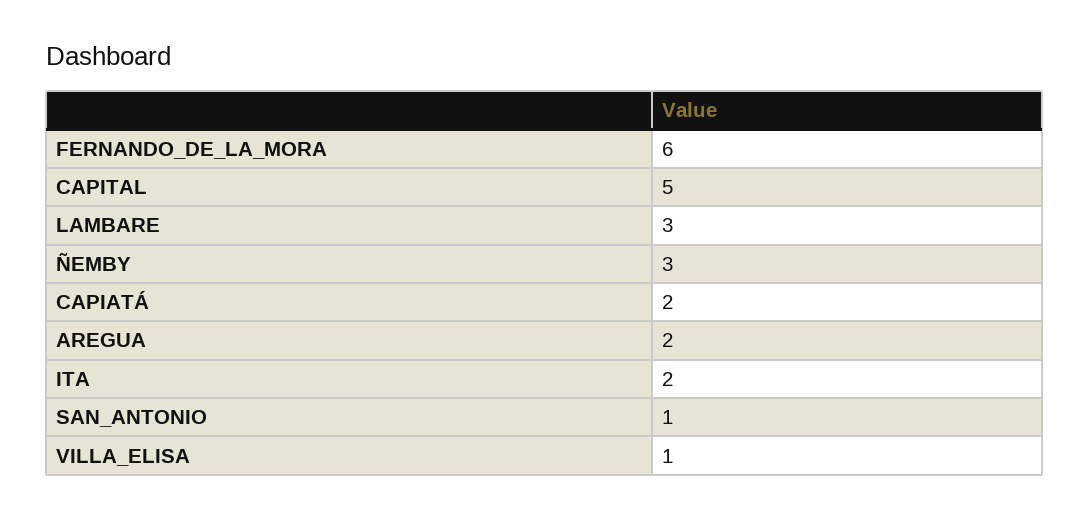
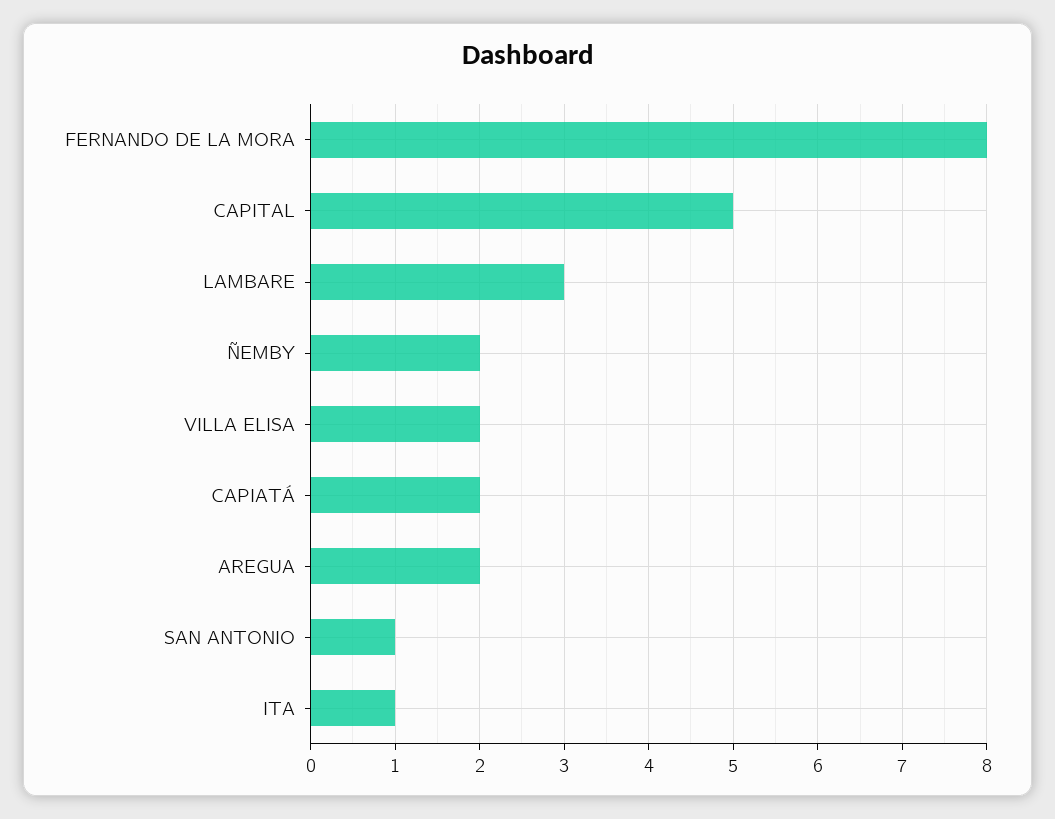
FERNANDO_DE_LA_MORA: 6 -> 8
ÑEMBY: 3 -> 2
ITA: 2 -> 1
VILLA_ELISA: 1 -> 2

